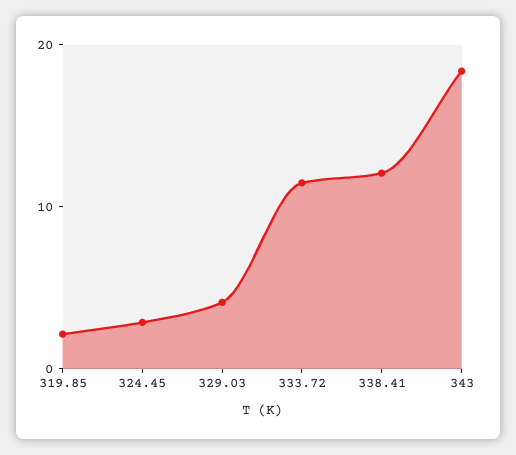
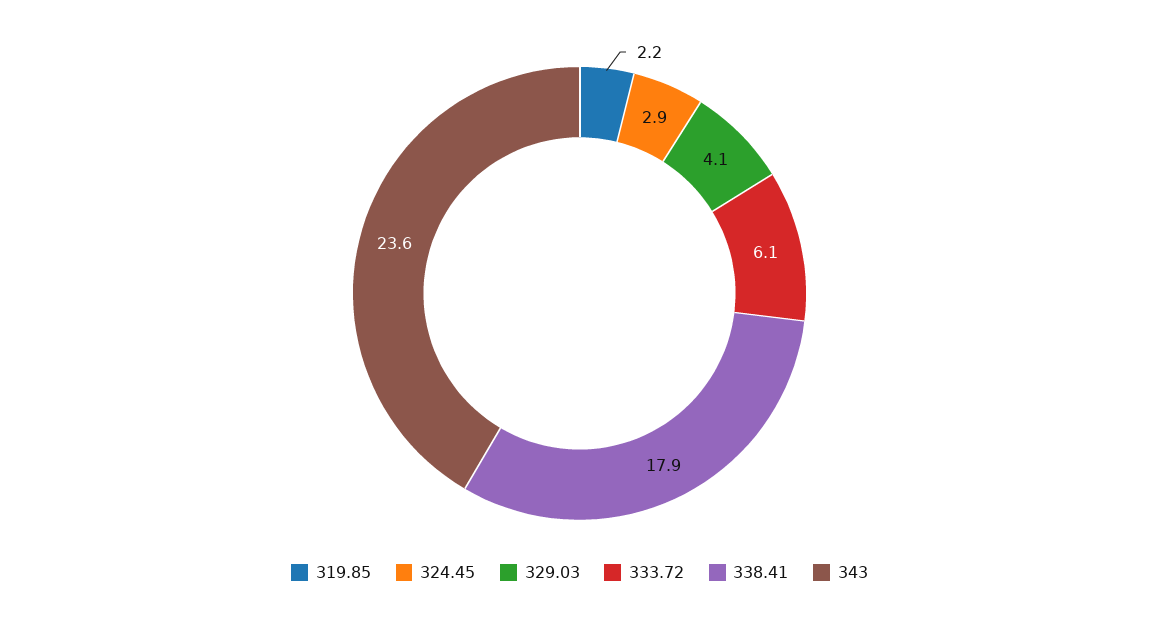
333.72: 12 -> 6.1
338.41: 12 -> 17.9
343: 18 -> 23.6

